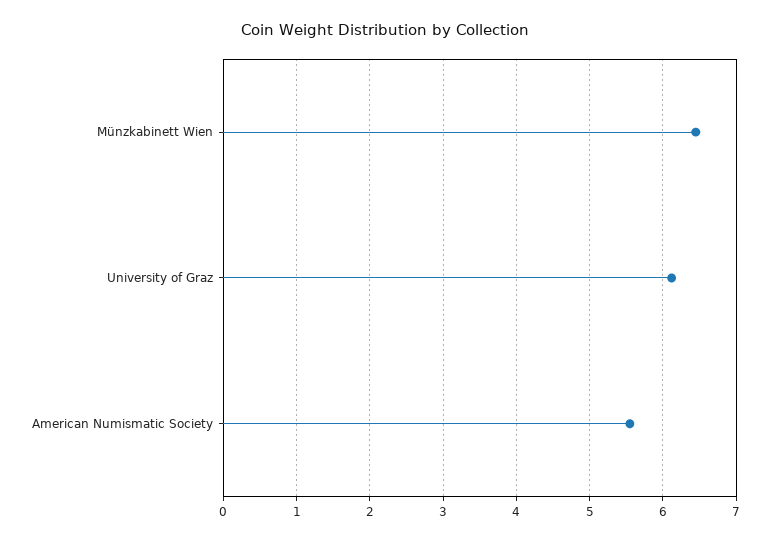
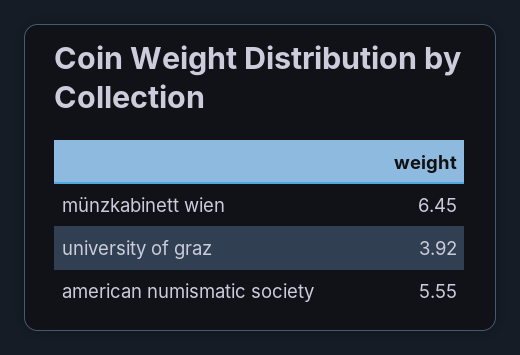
University of Graz: 6.1 -> 3.92

